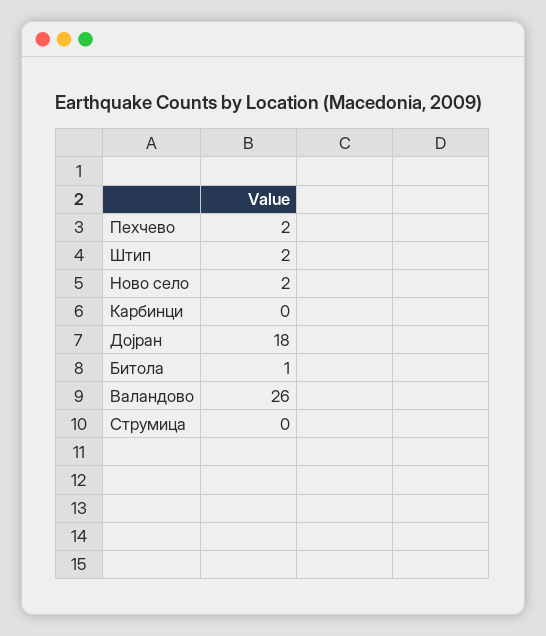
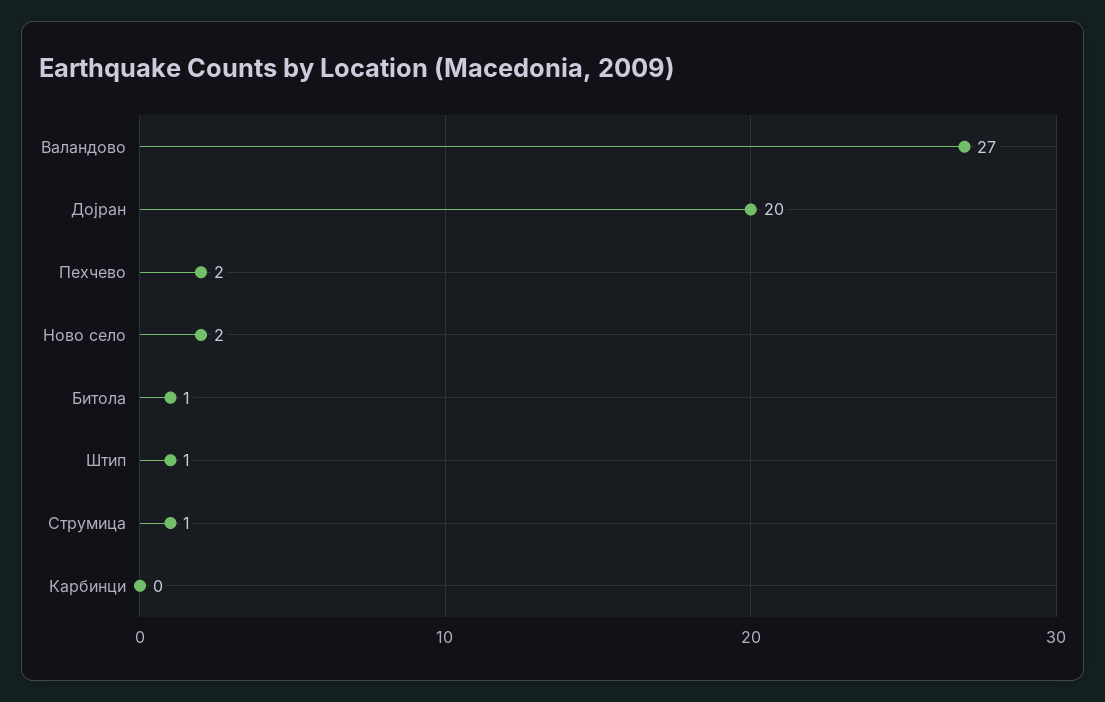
Штип: 2 -> 1
Дојран: 18 -> 20
Валандово: 26 -> 27
Струмица: 0 -> 1

